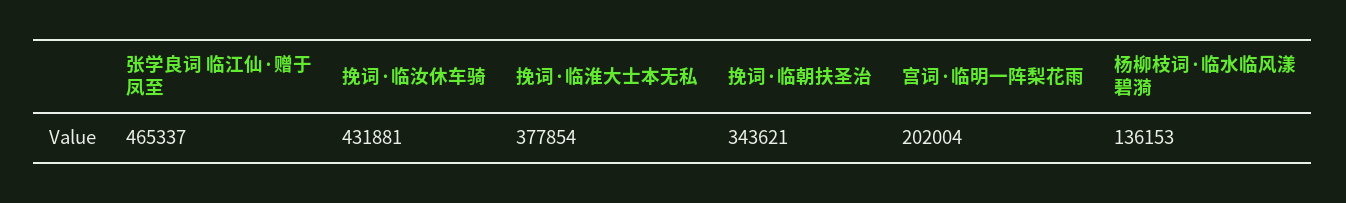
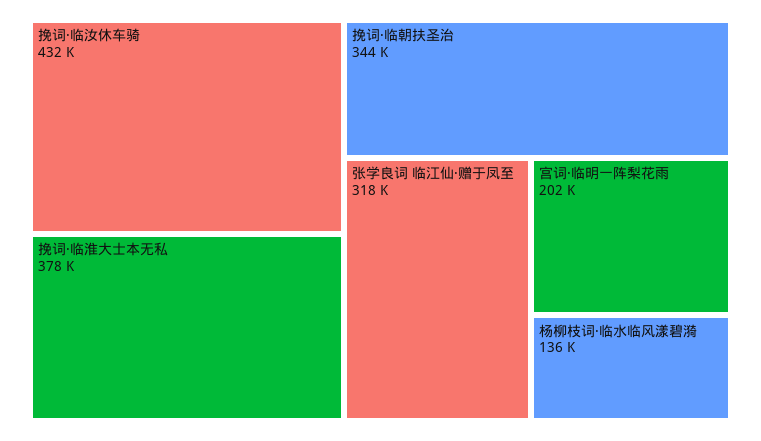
张学良词 临江仙·赠于凤至: 465337 -> 318000

